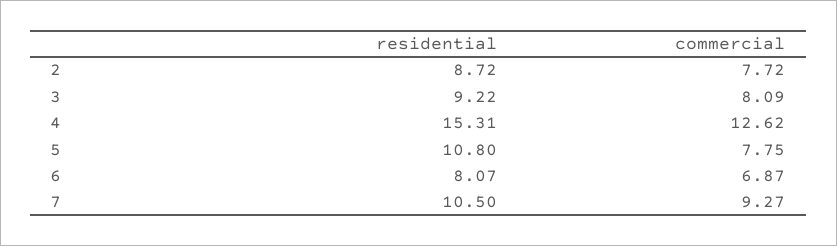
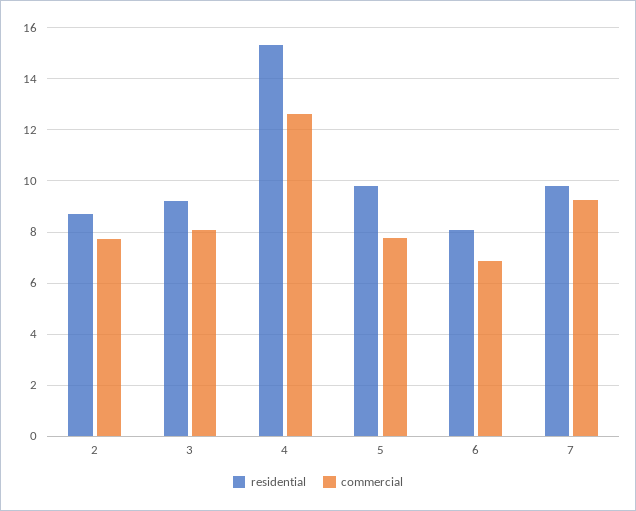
residential, 5: 10.8 -> 9.75
residential, 7: 10.5 -> 9.75

